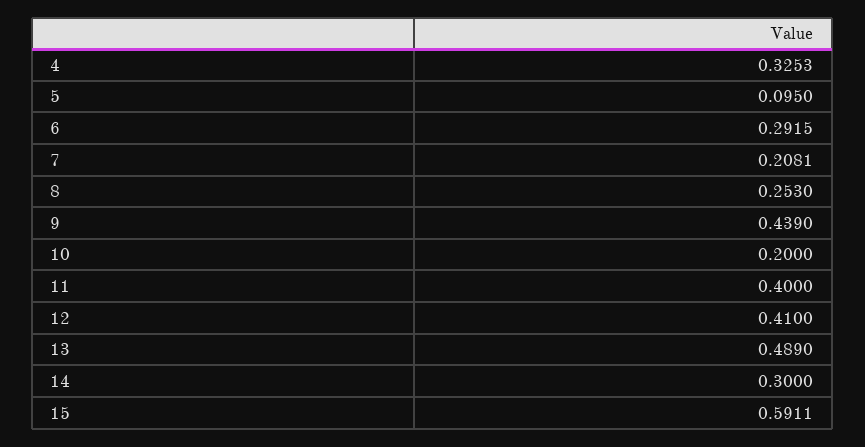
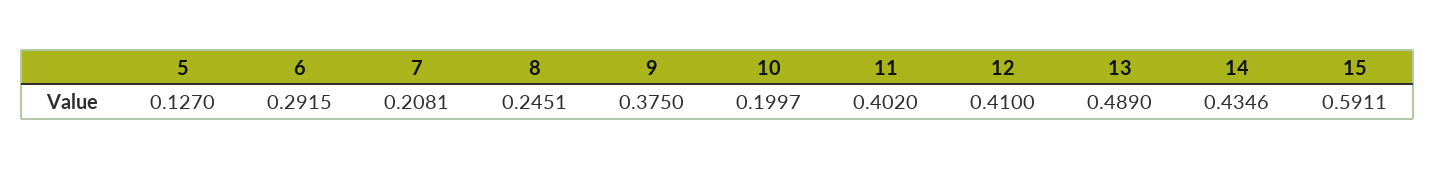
4: 0.3253 -> none
5: 0.095 -> 0.127
8: 0.253 -> 0.2451
9: 0.439 -> 0.375
10: 0.2 -> 0.1997
11: 0.4 -> 0.402
14: 0.3 -> 0.4346

